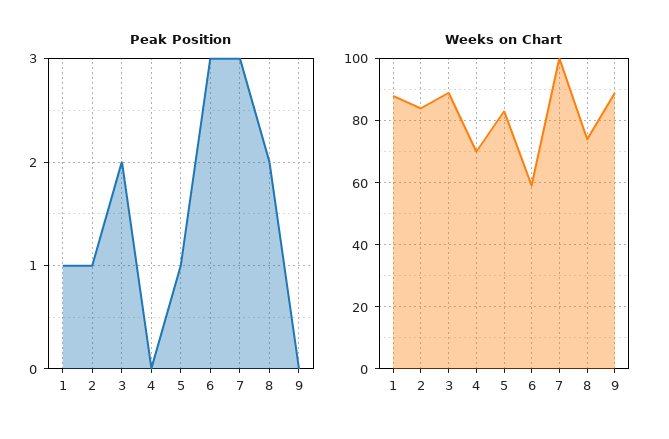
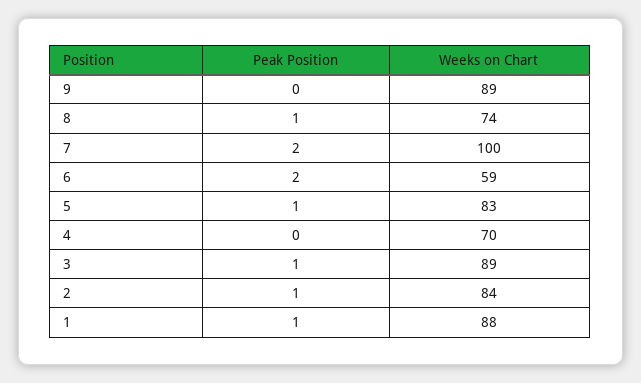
Peak Position, 3: 2 -> 1
Peak Position, 6: 3 -> 2
Peak Position, 7: 3 -> 2
Peak Position, 8: 2 -> 1

